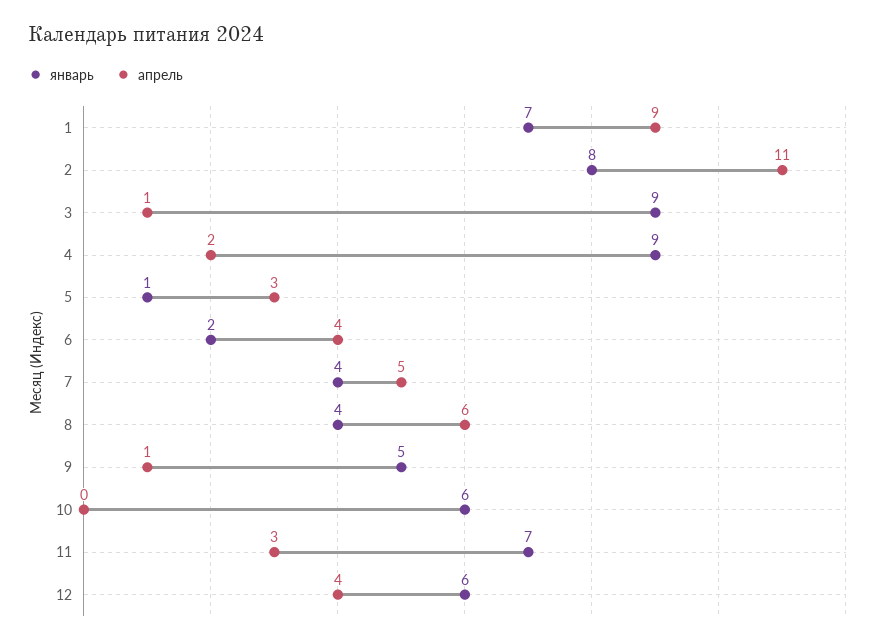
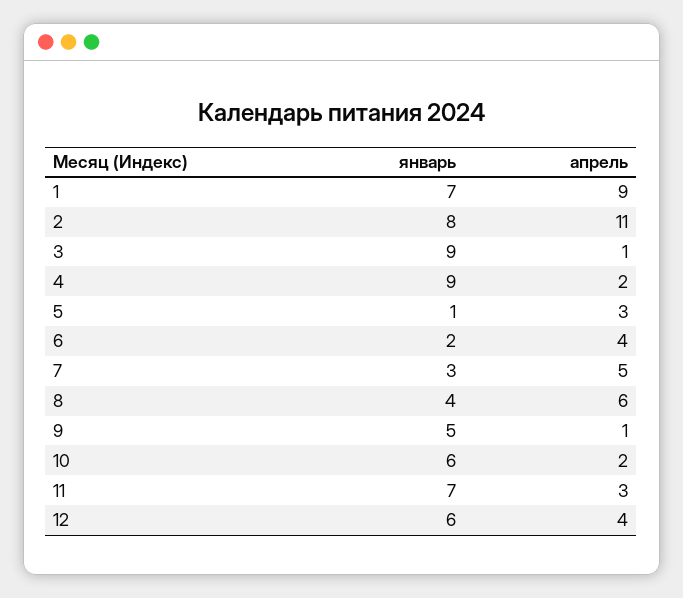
январь, 7: 4 -> 3
апрель, 10: 0 -> 2

